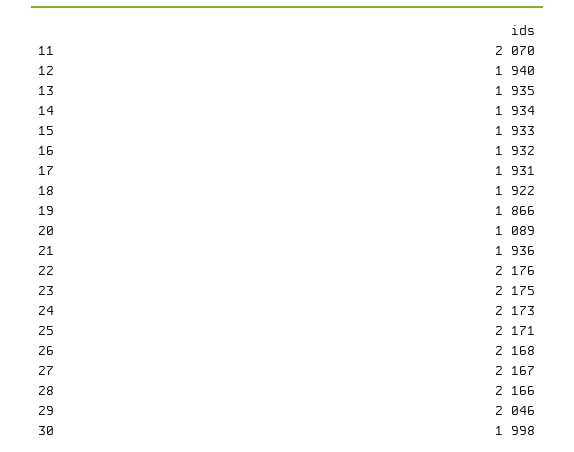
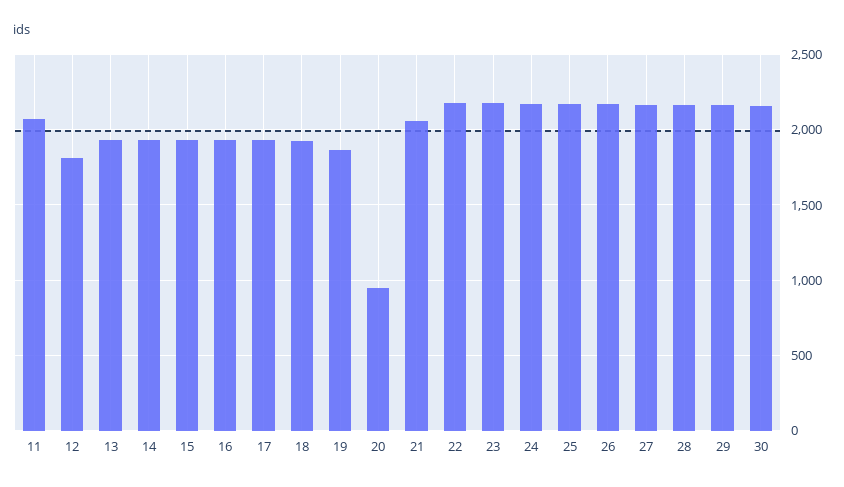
12: 1940 -> 1800
20: 1089 -> 950
21: 1936 -> 2050
29: 2046 -> 2150
30: 1998 -> 2150

